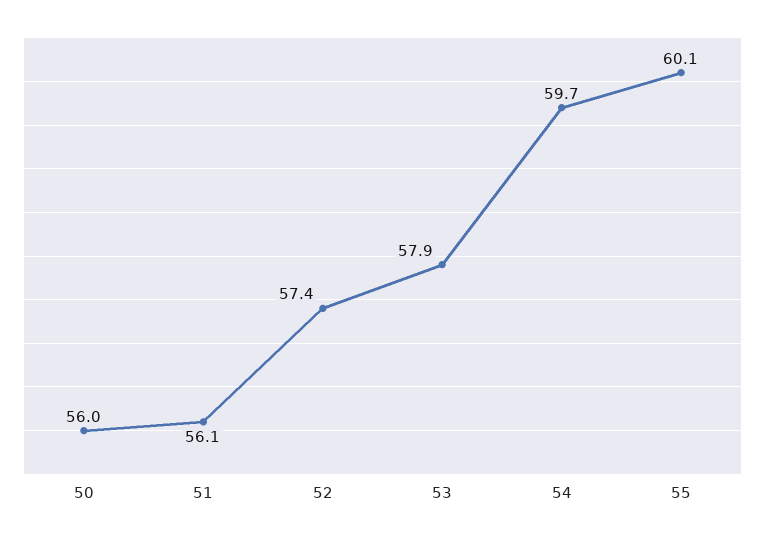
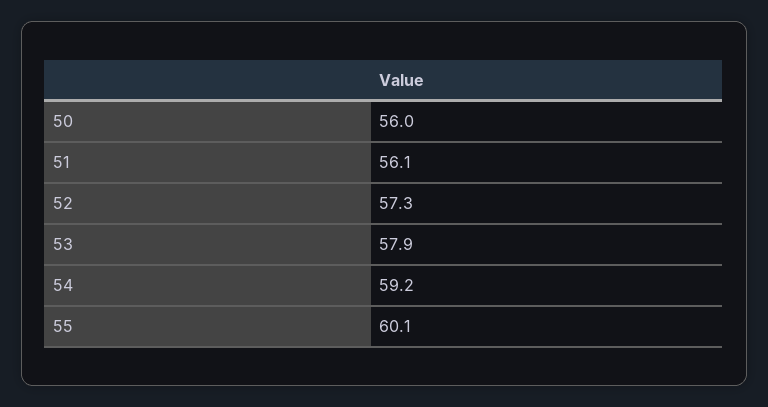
52: 57.4 -> 57.3
54: 59.7 -> 59.2

